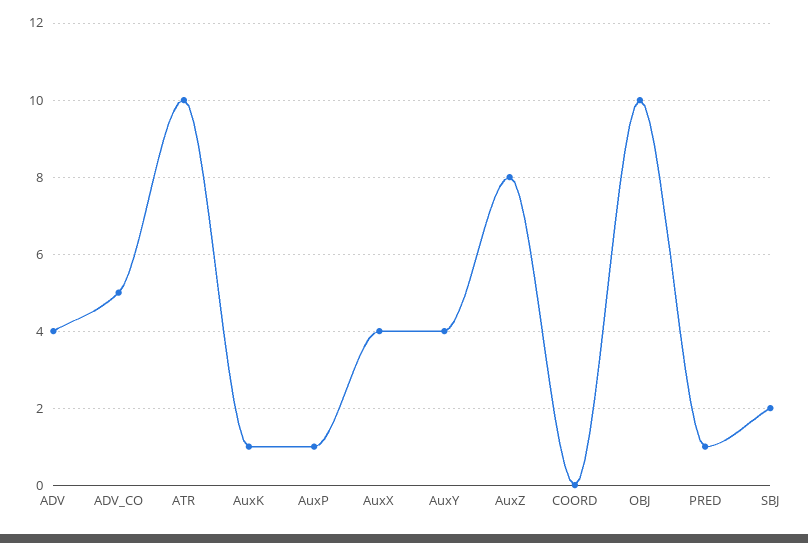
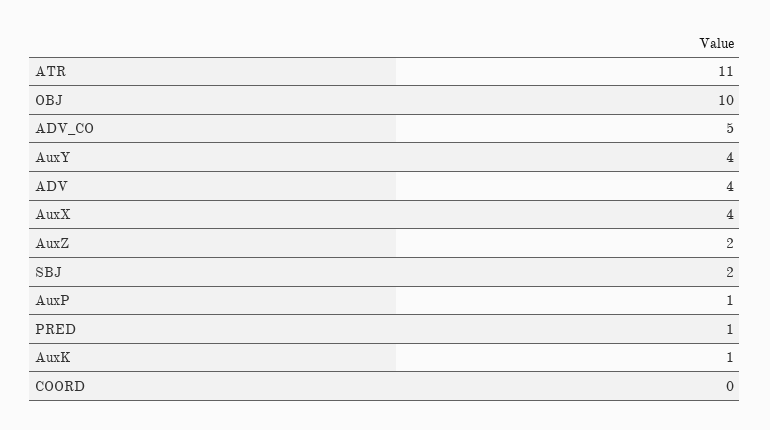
ATR: 10 -> 11
AuxZ: 8 -> 2

